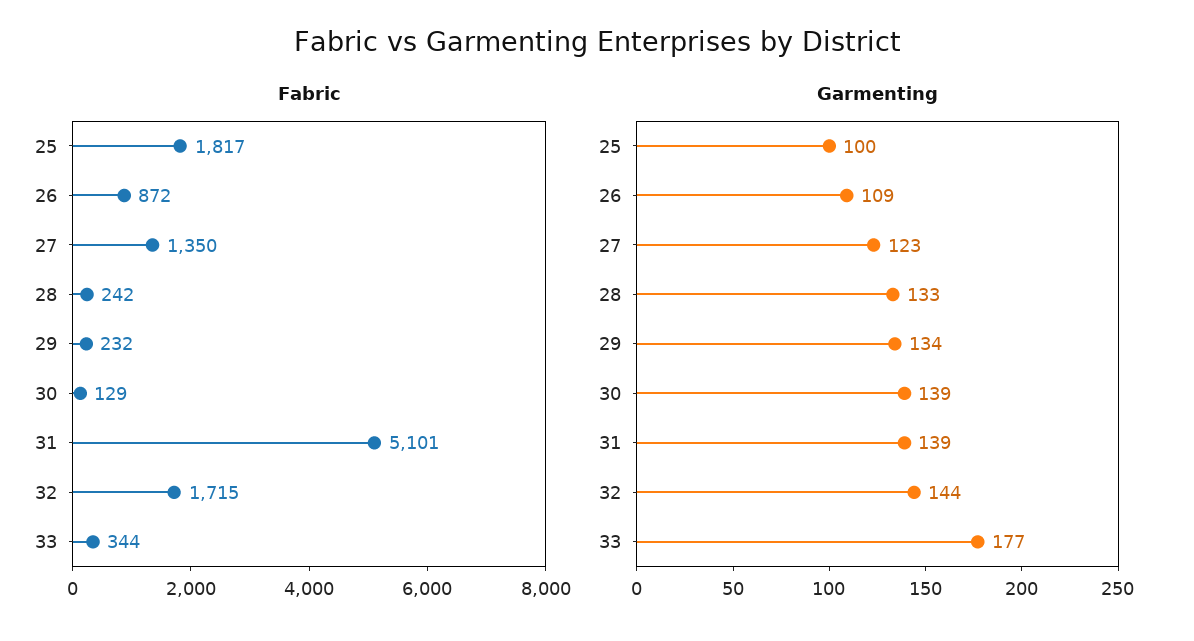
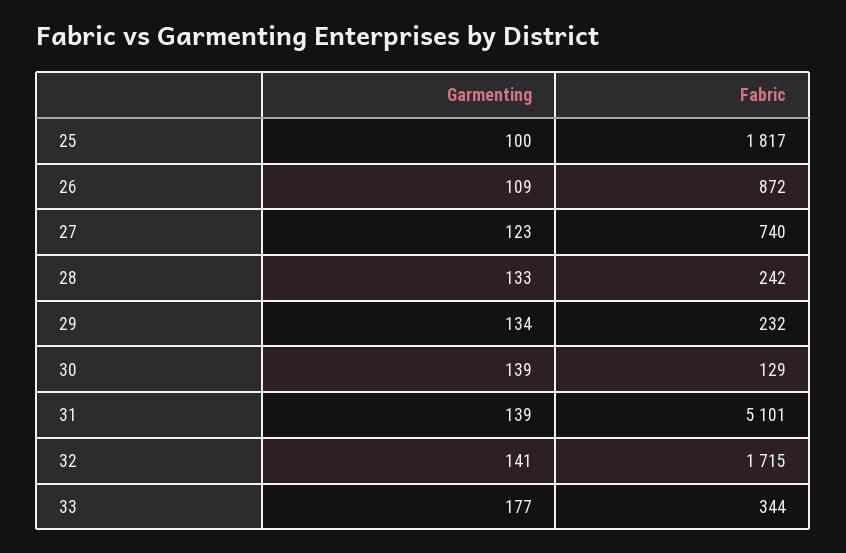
Fabric, 27: 1350 -> 740
Garmenting, 32: 144 -> 141

